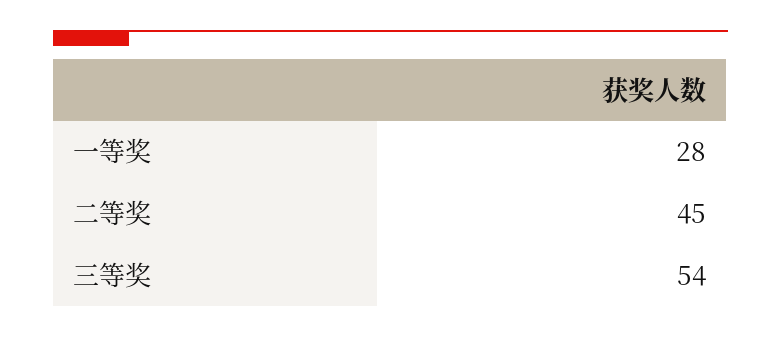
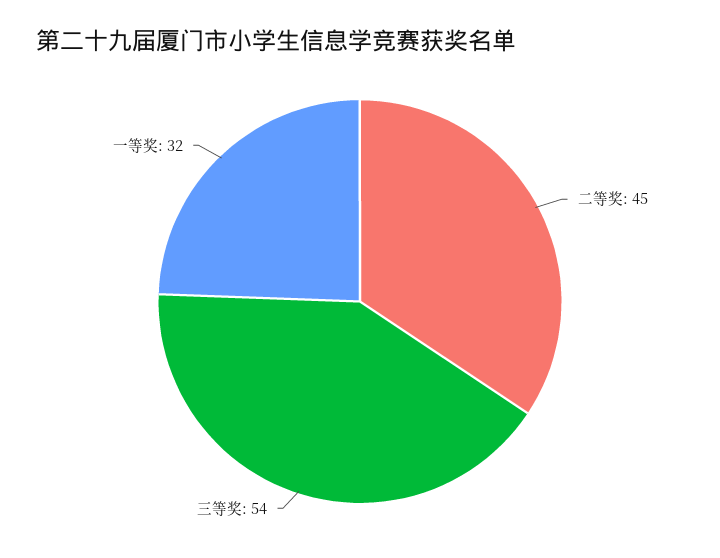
一等奖: 28 -> 32

